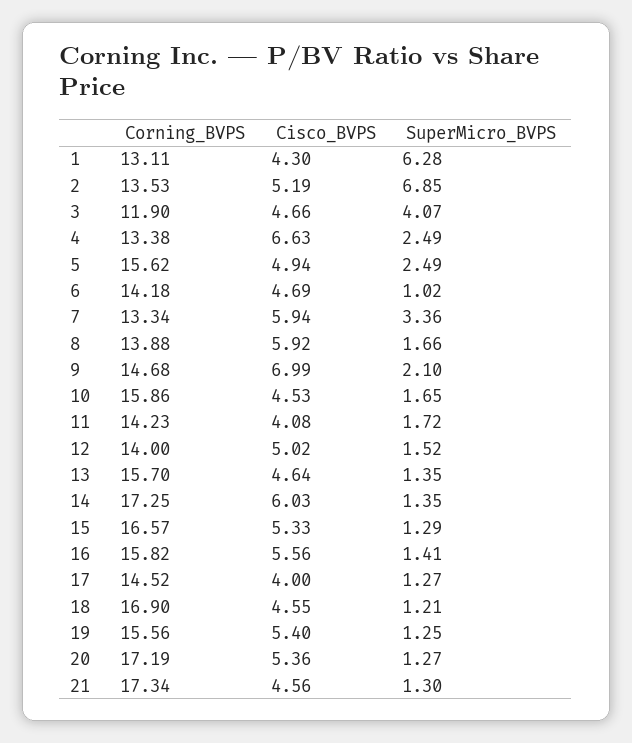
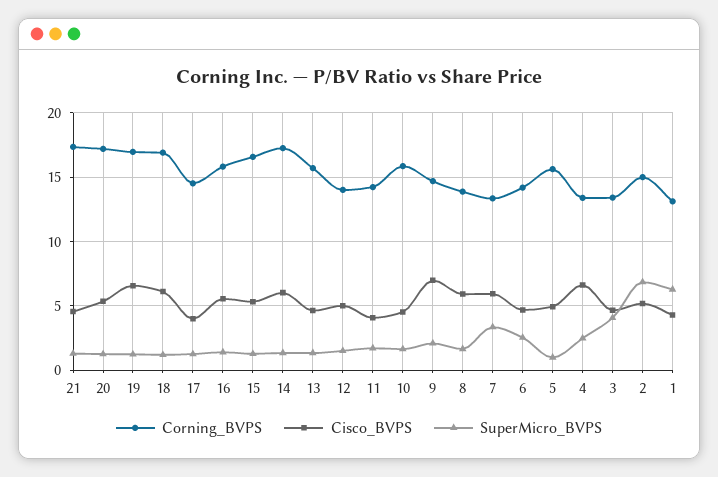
Corning_BVPS, 2: 13.53 -> 15
Corning_BVPS, 3: 11.9 -> 13.5
SuperMicro_BVPS, 5: 2.49 -> 1
SuperMicro_BVPS, 6: 1.02 -> 2.5
Cisco_BVPS, 18: 4.55 -> 6
Corning_BVPS, 19: 15.56 -> 17
Cisco_BVPS, 19: 5.4 -> 6.5

